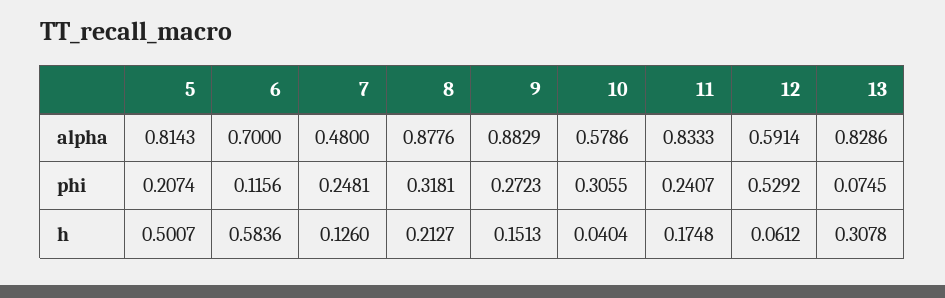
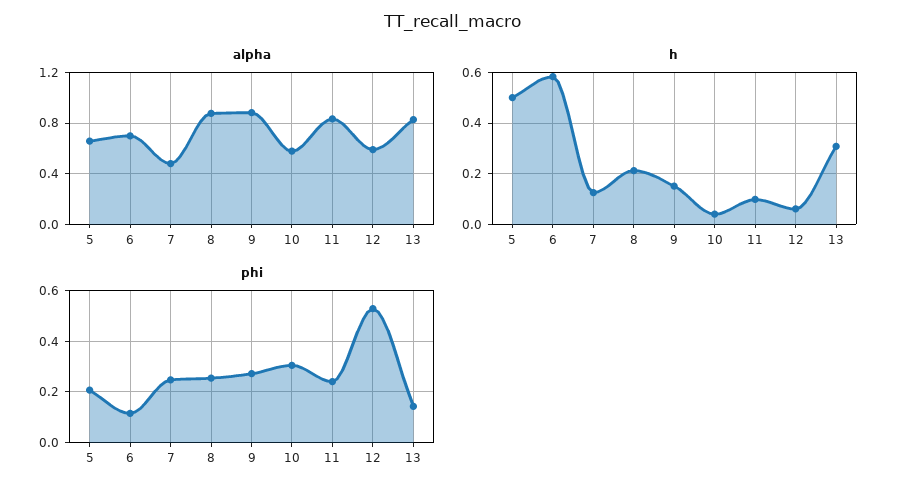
alpha, 5: 0.8143 -> 0.65
phi, 8: 0.3181 -> 0.25
phi, 13: 0.0745 -> 0.15
h, 11: 0.1748 -> 0.1

